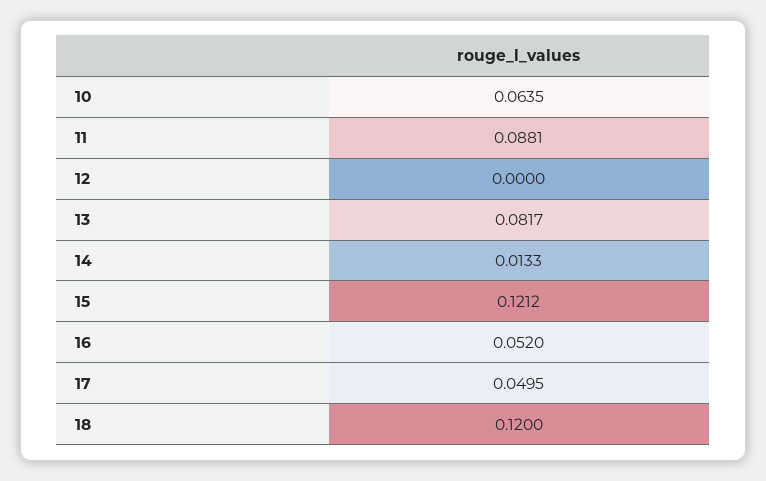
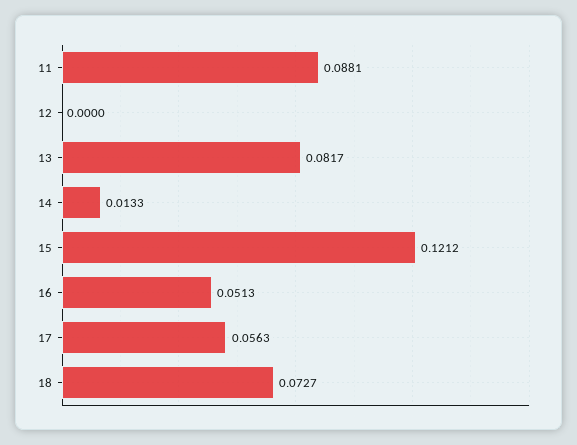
10: 0.0635 -> none
16: 0.052 -> 0.0513
17: 0.0495 -> 0.0563
18: 0.12 -> 0.0727

